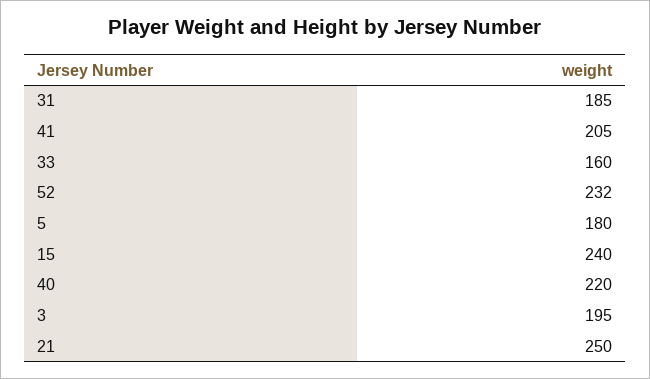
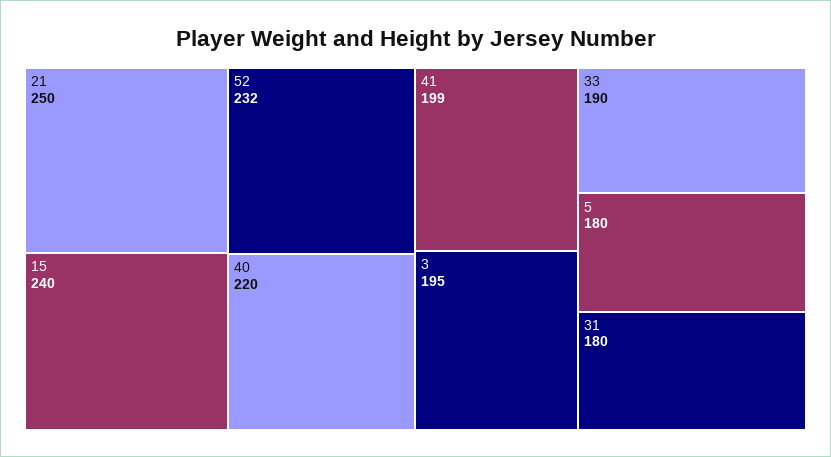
31: 185 -> 180
41: 205 -> 199
33: 160 -> 190

